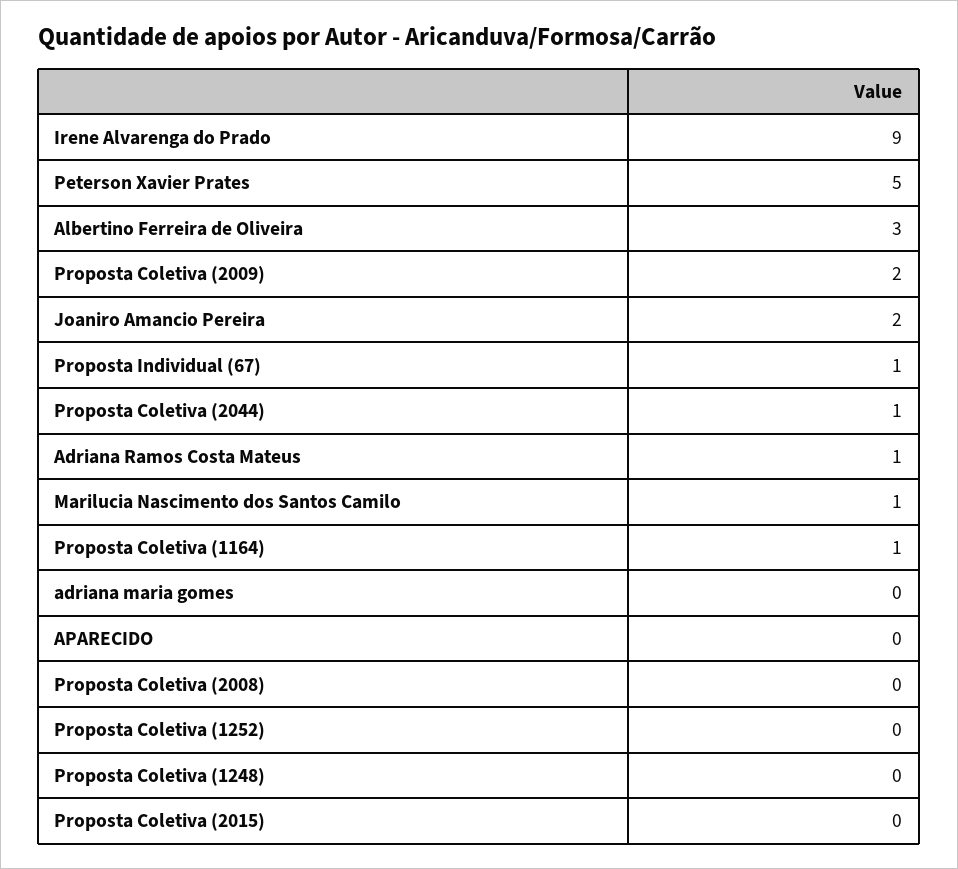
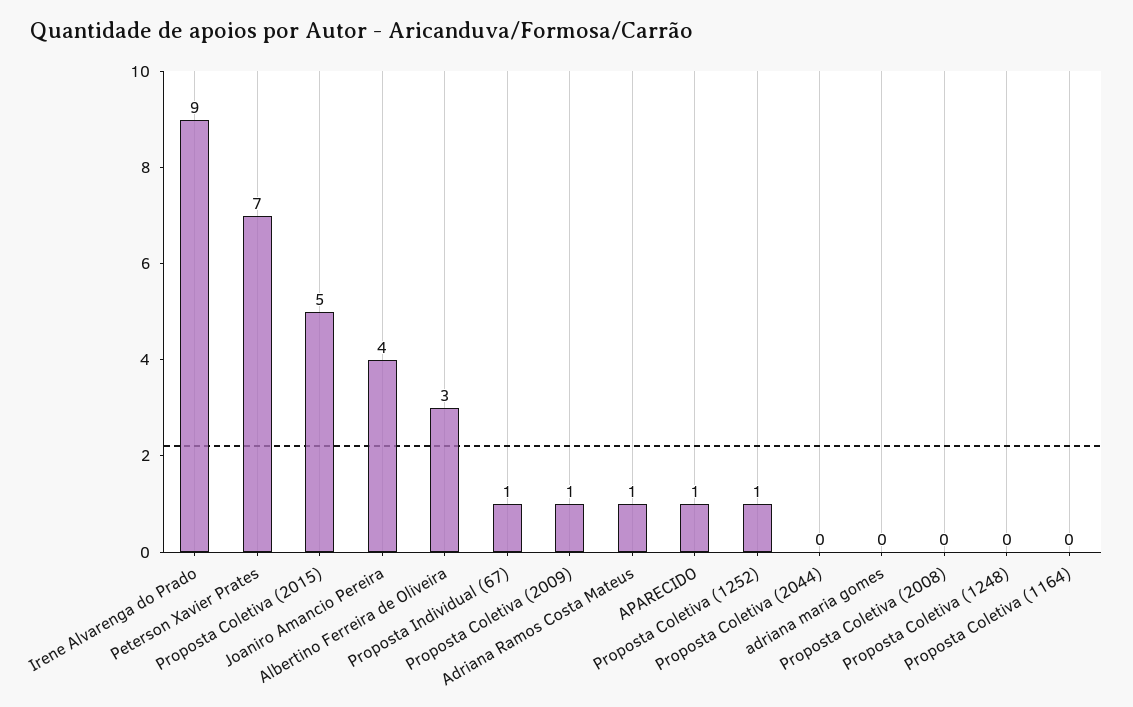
Peterson Xavier Prates: 5 -> 7
Proposta Coletiva (2009): 2 -> 1
Joaniro Amancio Pereira: 2 -> 4
Proposta Coletiva (2044): 1 -> 0
Marilucia Nascimento dos Santos Camilo: 1 -> none
Proposta Coletiva (1164): 1 -> 0
APARECIDO: 0 -> 1
Proposta Coletiva (1252): 0 -> 1
Proposta Coletiva (2015): 0 -> 5

